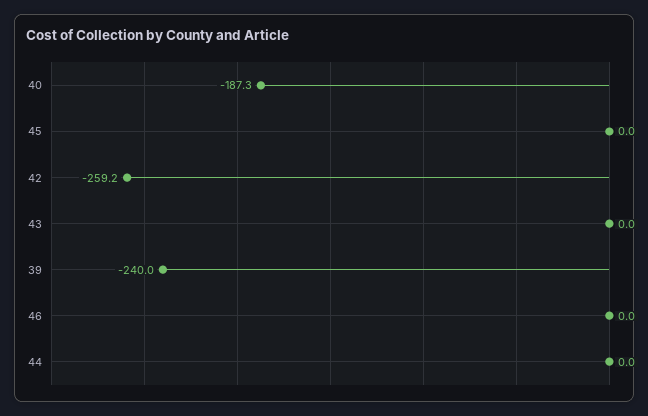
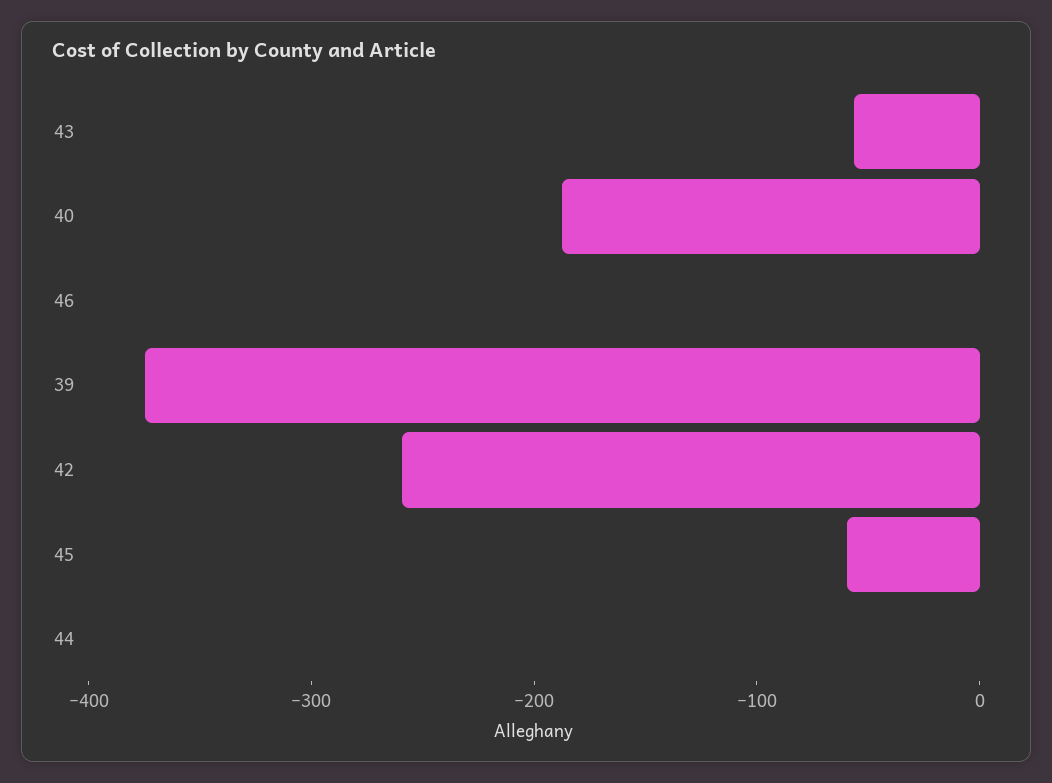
45: 0 -> -60
43: 0 -> -60
39: -240 -> -380

